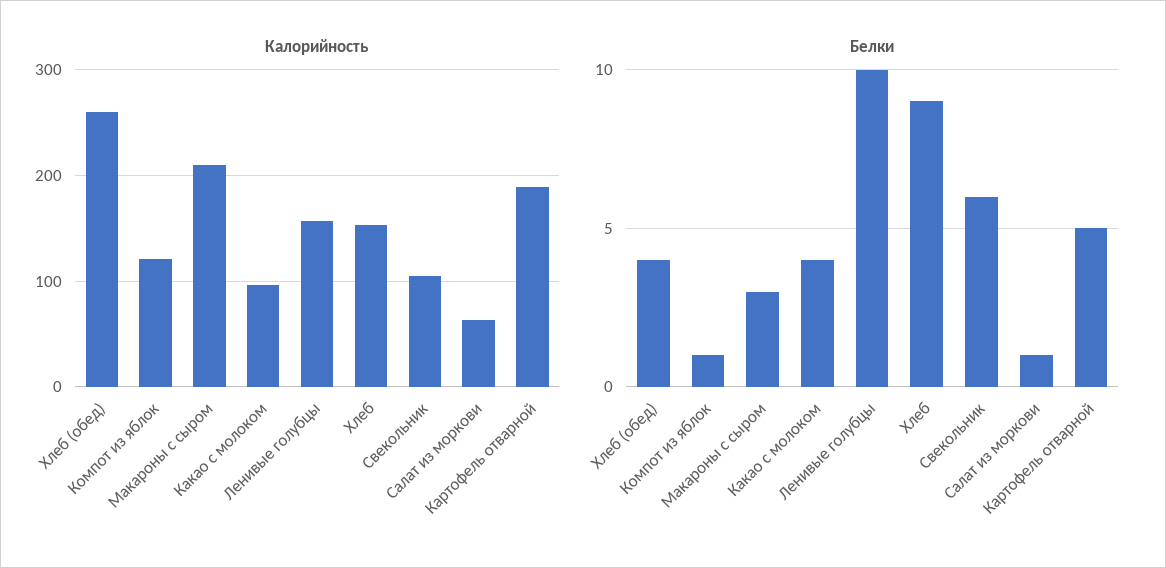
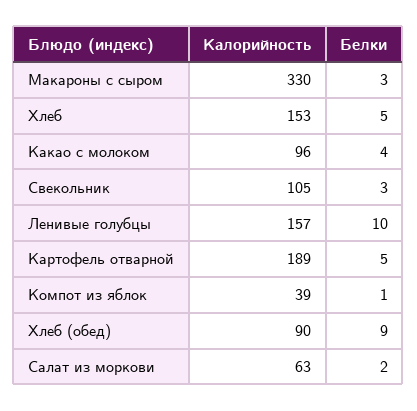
Калорийность, Хлеб (обед): 260 -> 90
Калорийность, Компот из яблок: 120 -> 39
Калорийность, Макароны с сыром: 210 -> 330
Белки, Хлеб (обед): 4 -> 9
Белки, Хлеб: 9 -> 5
Белки, Свекольник: 6 -> 3
Белки, Салат из моркови: 1 -> 2

